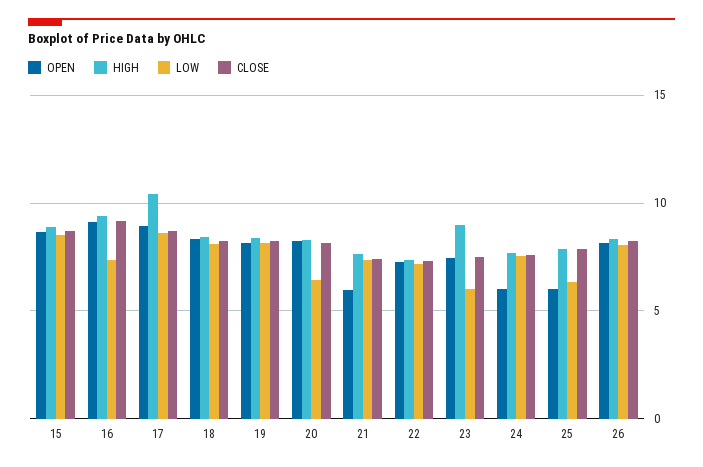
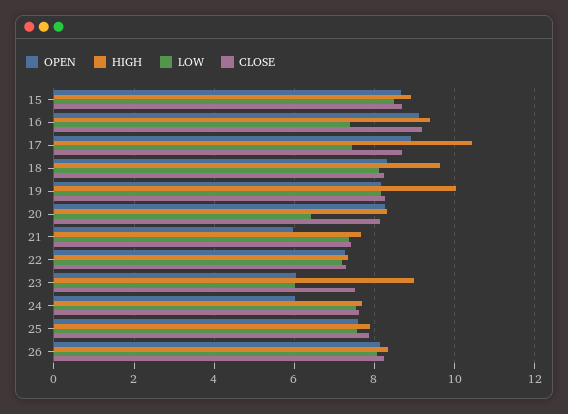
LOW, 17: 8.5 -> 7.4
HIGH, 18: 8.5 -> 9.6
HIGH, 19: 8.5 -> 10
OPEN, 23: 7.5 -> 6
OPEN, 25: 6 -> 7.6
LOW, 25: 6.5 -> 7.6

